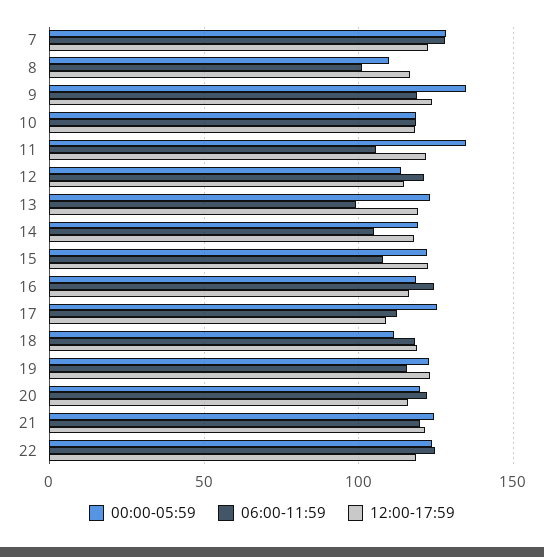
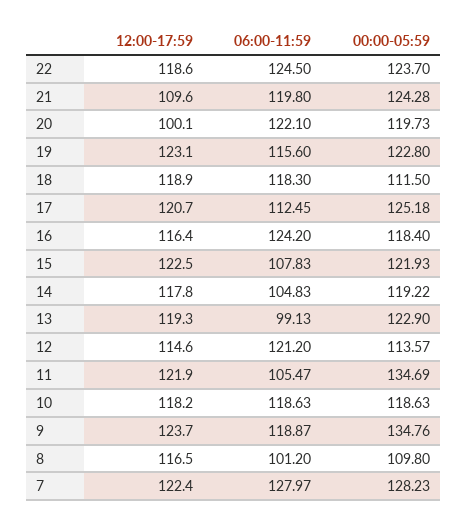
12:00-17:59, 17: 110 -> 120.7
12:00-17:59, 20: 115 -> 100.1
12:00-17:59, 21: 120 -> 109.6

